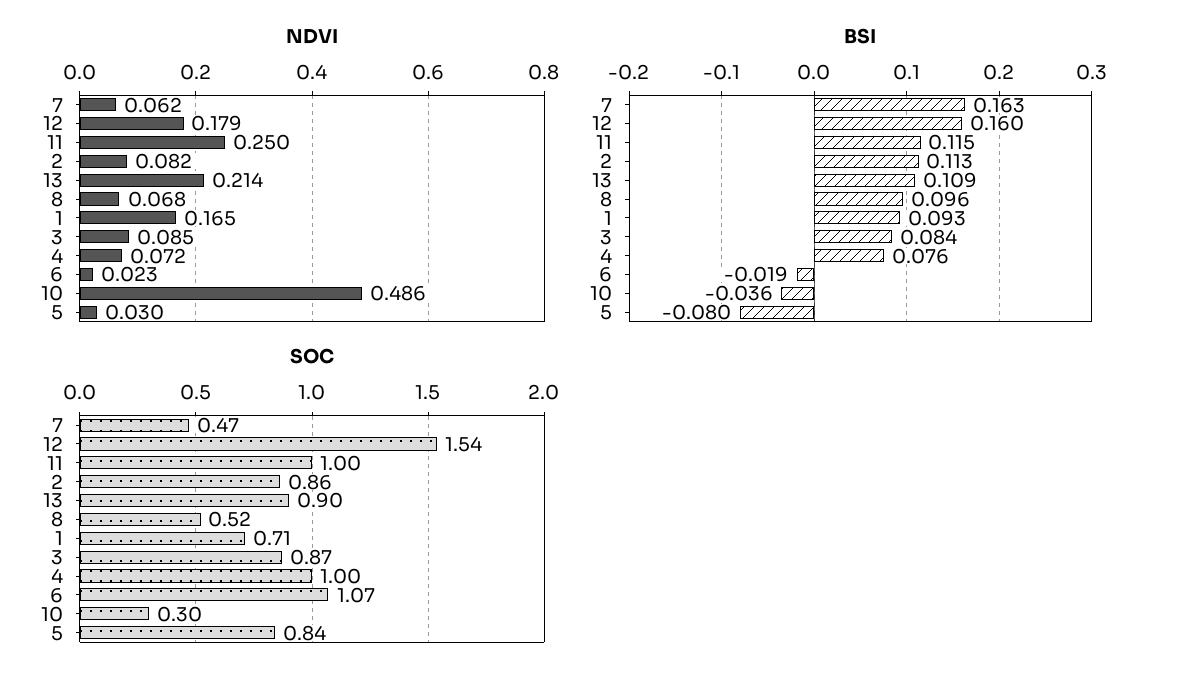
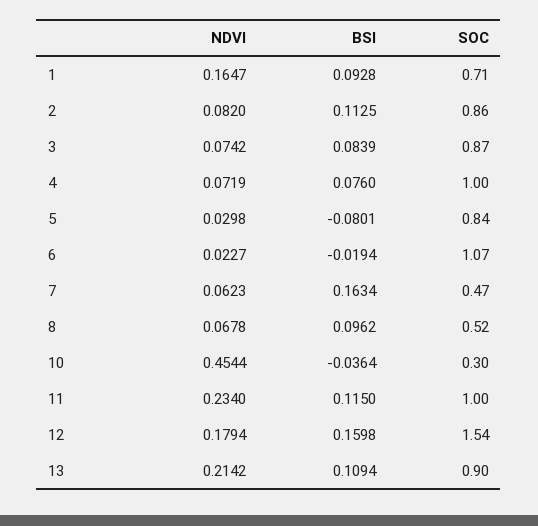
NDVI, 11: 0.25 -> 0.234
NDVI, 3: 0.085 -> 0.0742
NDVI, 10: 0.486 -> 0.4544

